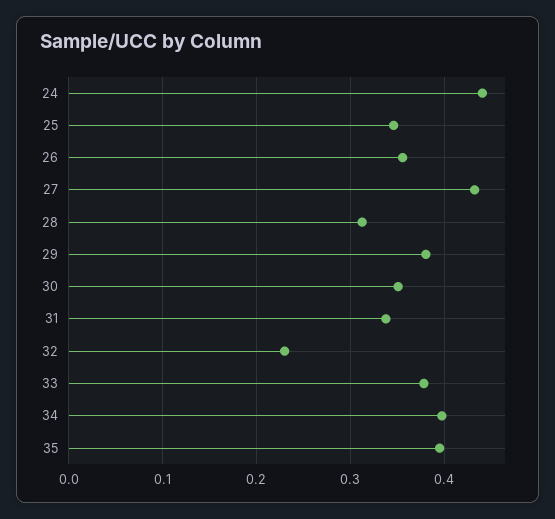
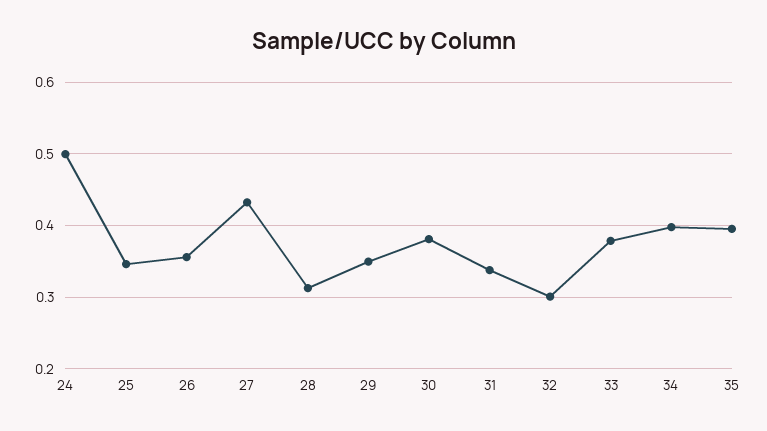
24: 0.44 -> 0.5
29: 0.38 -> 0.35
30: 0.35 -> 0.38
32: 0.23 -> 0.3

